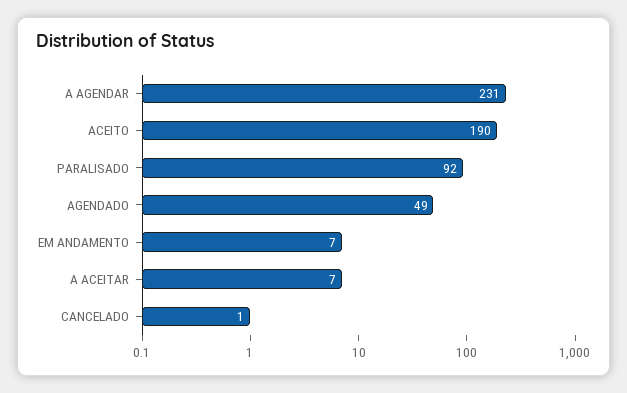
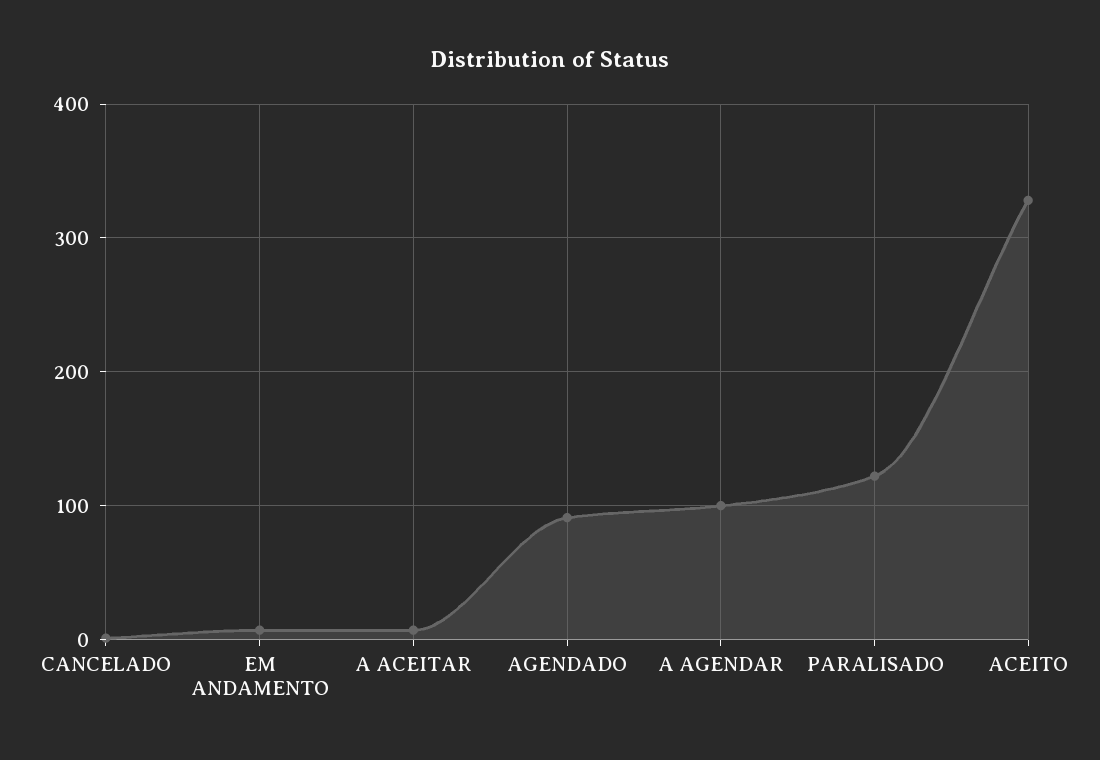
A AGENDAR: 231 -> 100
ACEITO: 190 -> 330
PARALISADO: 92 -> 120
AGENDADO: 49 -> 90

